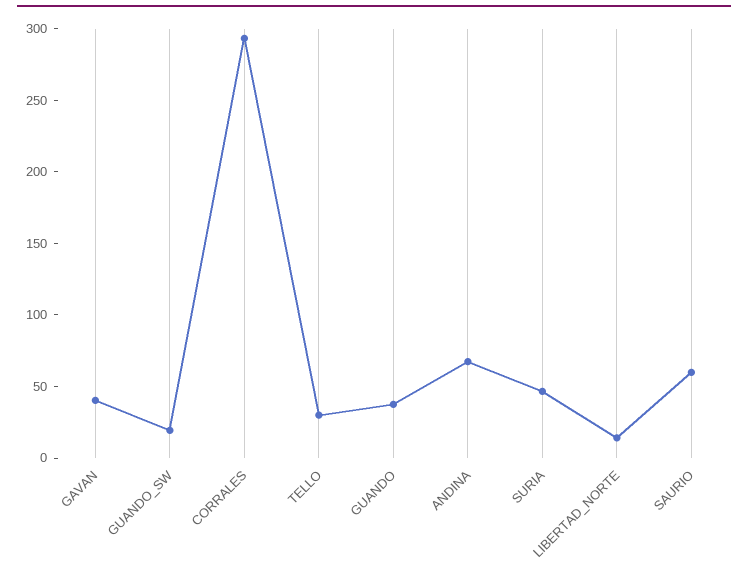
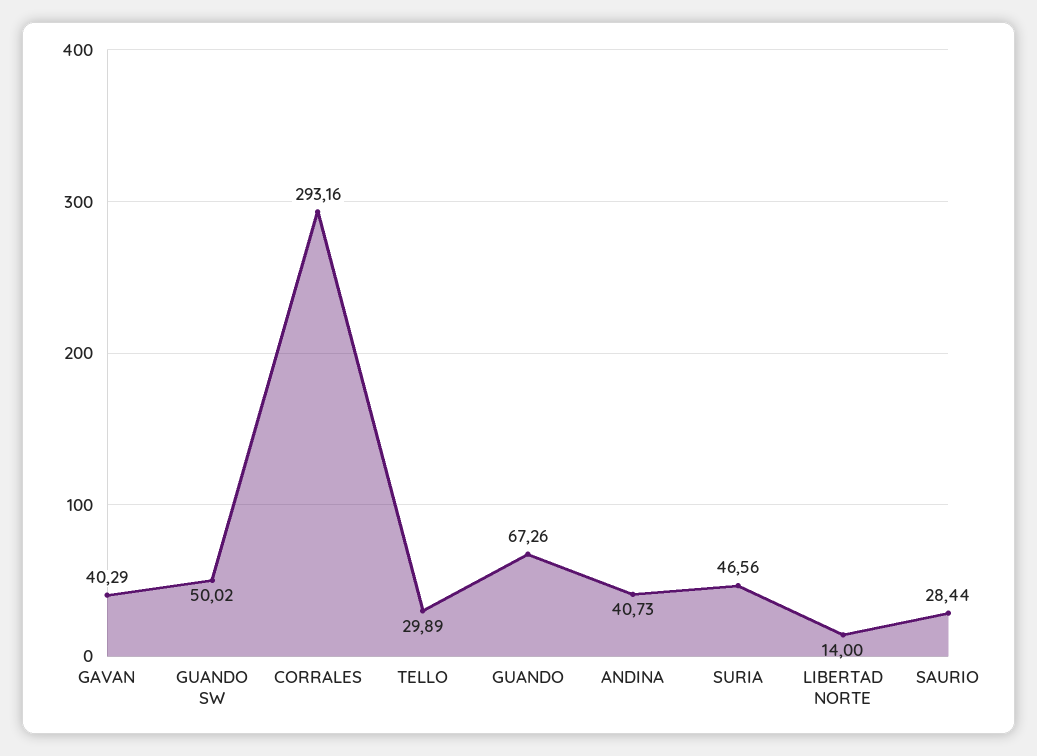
GUANDO_SW: 20 -> 50.02
GUANDO: 40 -> 67.26
ANDINA: 70 -> 40.73
SAURIO: 60 -> 28.44

